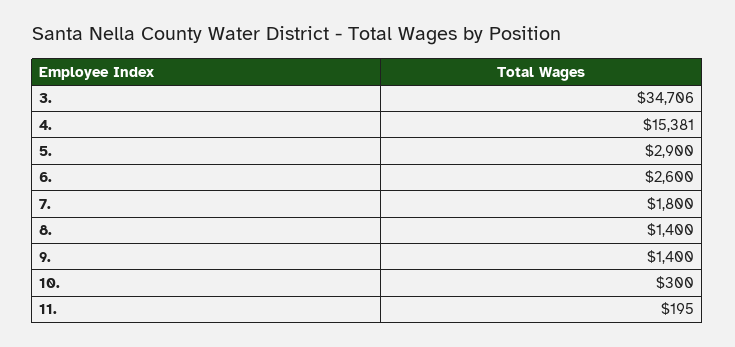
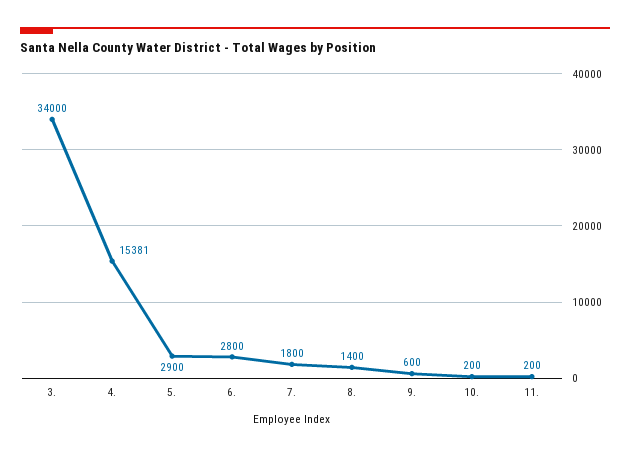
3.: 34706 -> 34000
6.: 2600 -> 2800
9.: 1400 -> 600
10.: 300 -> 200
11.: 195 -> 200

